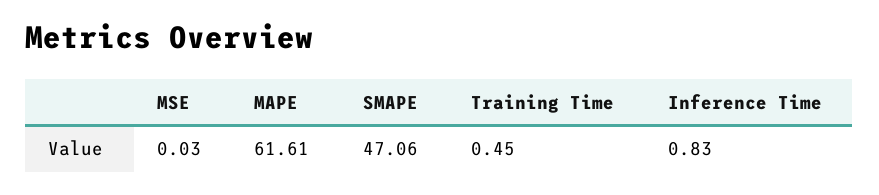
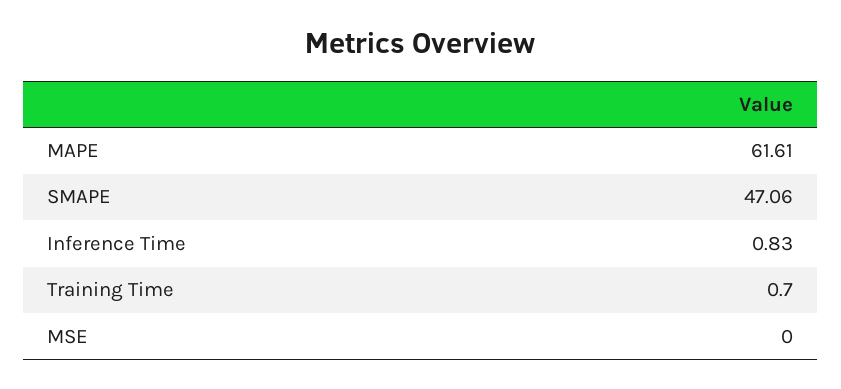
MSE: 0.03 -> 0
Training Time: 0.45 -> 0.7

